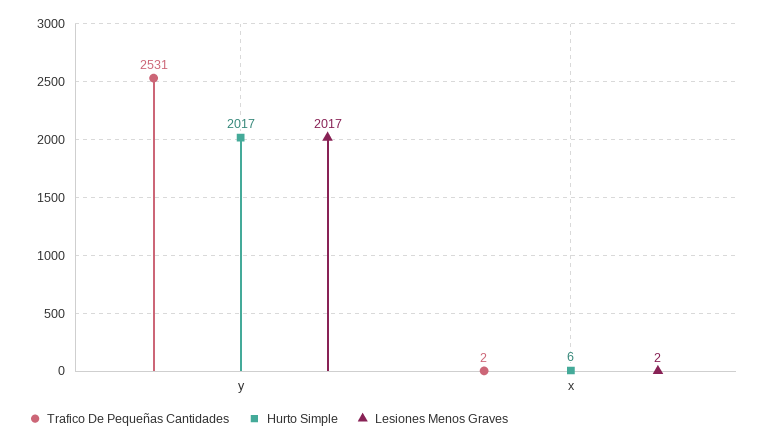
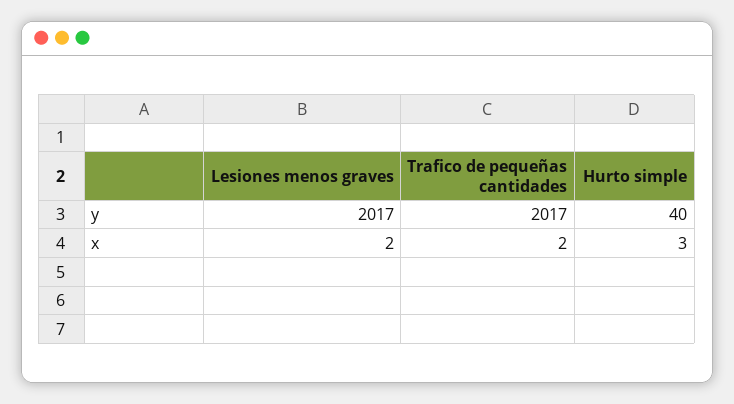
Trafico De Pequeñas Cantidades, y: 2531 -> 2017
Hurto Simple, y: 2017 -> 40
Hurto Simple, x: 6 -> 3

